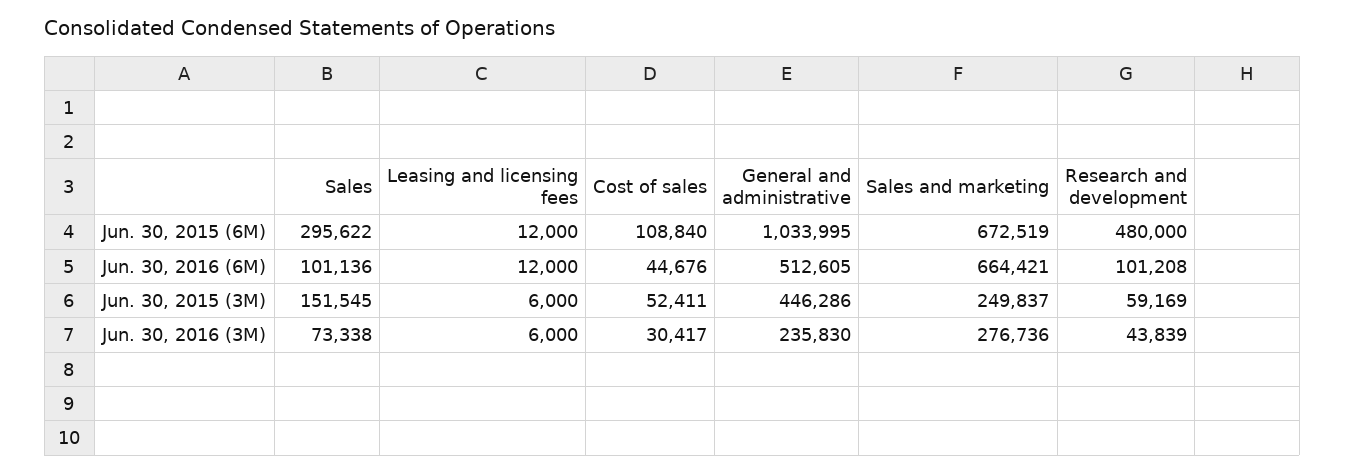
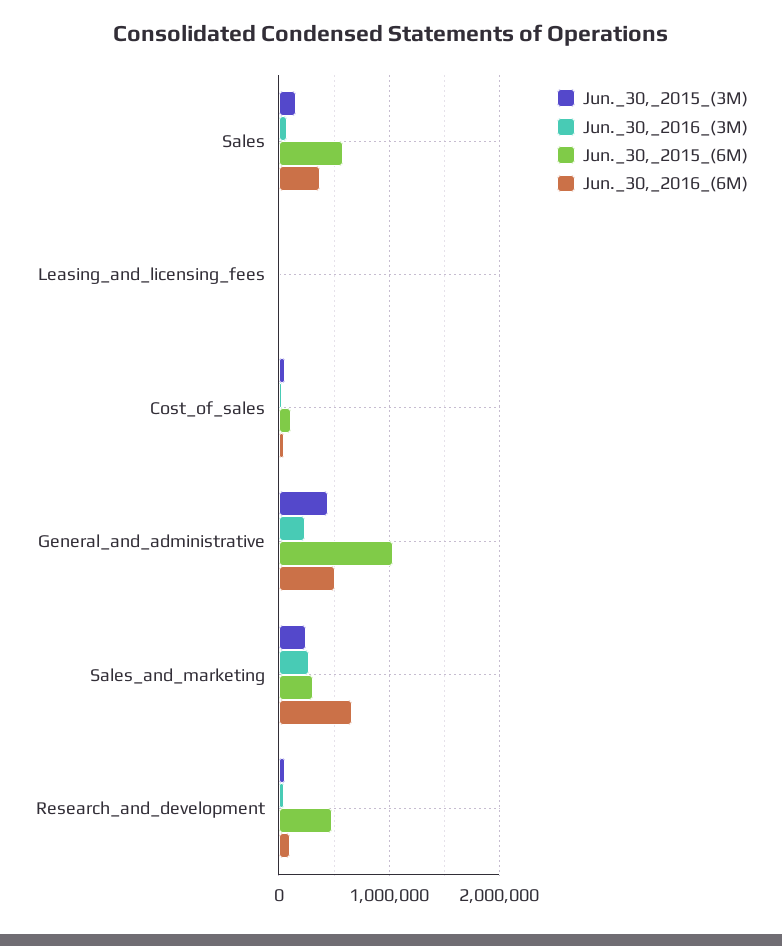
Jun. 30, 2015 (6M), Sales: 295622 -> 600000
Jun. 30, 2015 (6M), Sales and marketing: 672519 -> 300000
Jun. 30, 2016 (6M), Sales: 101136 -> 400000

